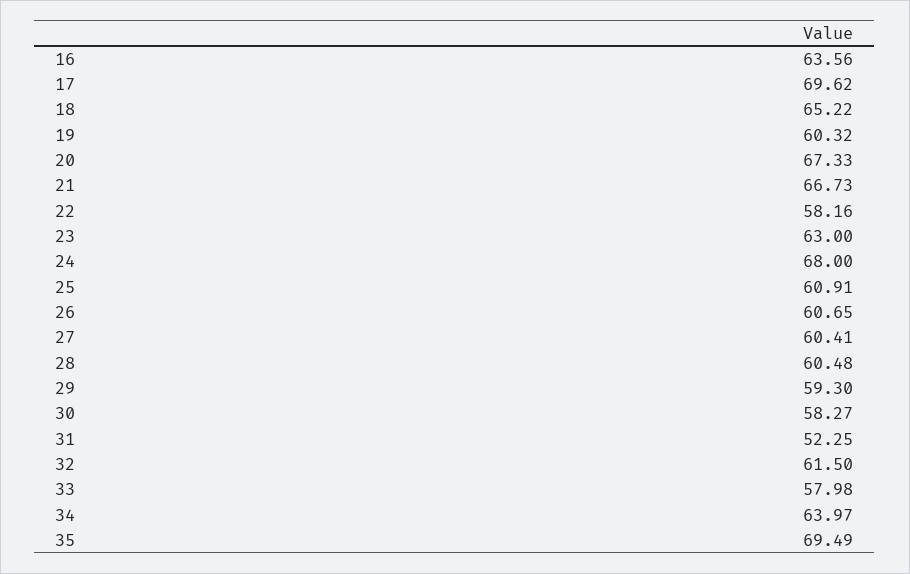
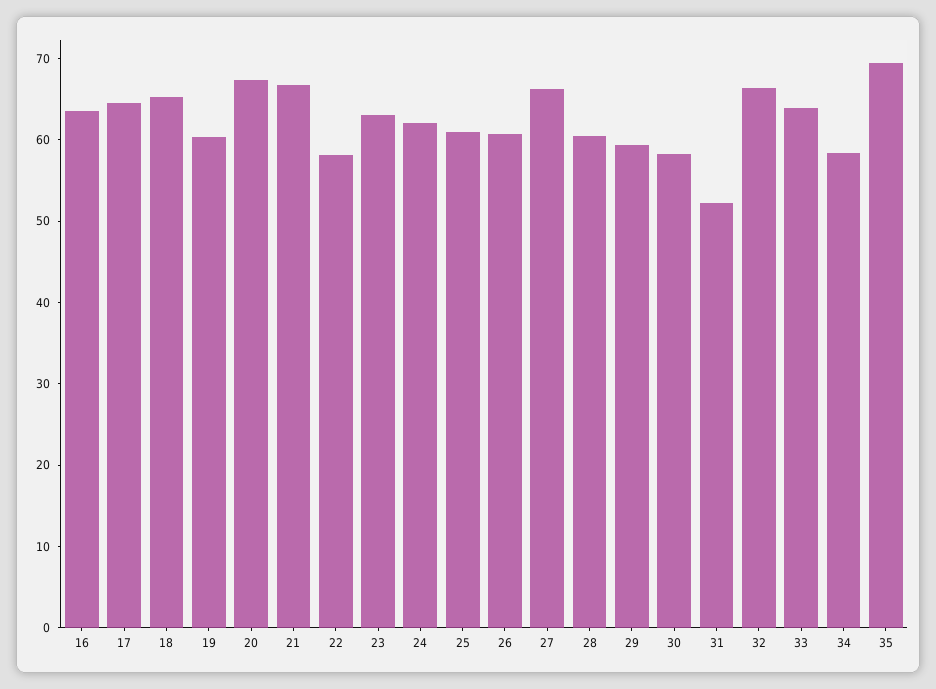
17: 69.62 -> 64
24: 68 -> 62
27: 60.41 -> 66
32: 61.5 -> 66
33: 57.98 -> 64
34: 63.97 -> 58

